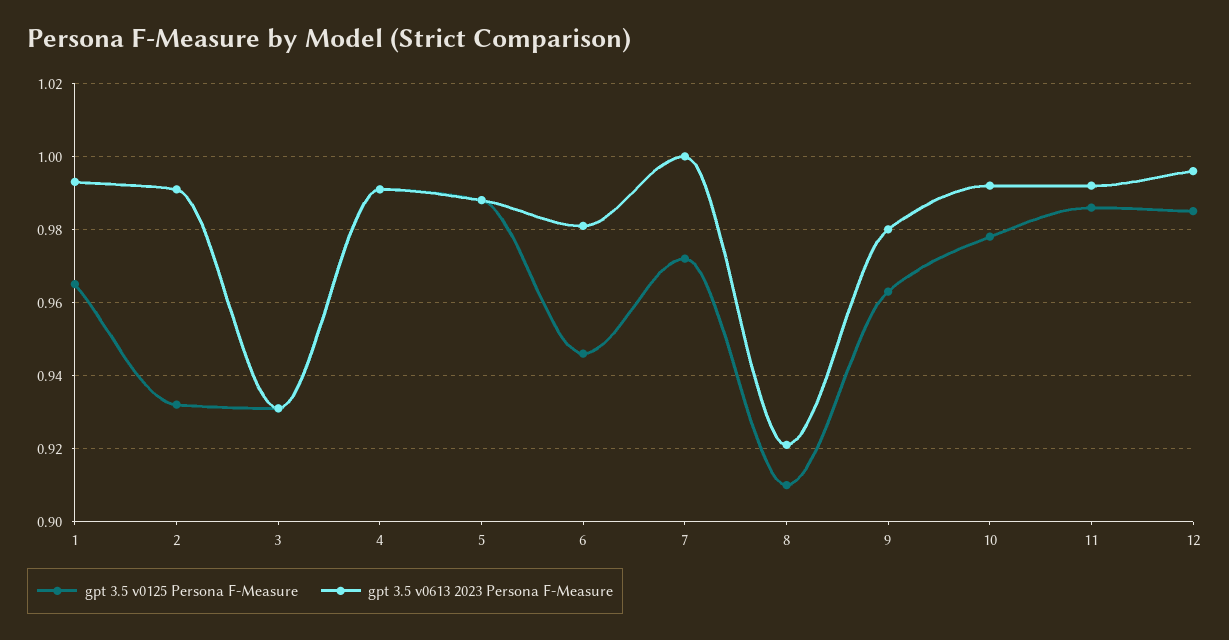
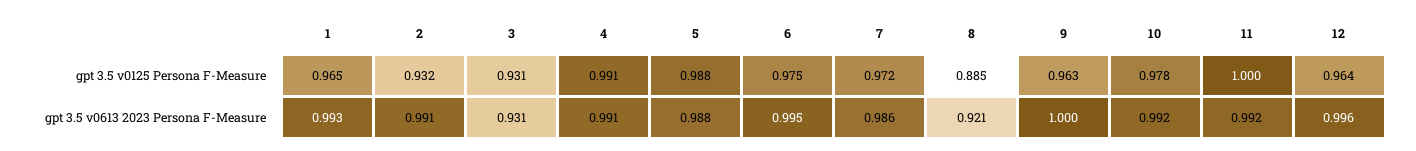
gpt 3.5 v0125 Persona F-Measure, 6: 0.945 -> 0.975
gpt 3.5 v0613 2023 Persona F-Measure, 6: 0.98 -> 0.995
gpt 3.5 v0613 2023 Persona F-Measure, 7: 1 -> 0.986
gpt 3.5 v0125 Persona F-Measure, 8: 0.91 -> 0.885
gpt 3.5 v0613 2023 Persona F-Measure, 9: 0.98 -> 1
gpt 3.5 v0125 Persona F-Measure, 11: 0.985 -> 1
gpt 3.5 v0125 Persona F-Measure, 12: 0.985 -> 0.964

